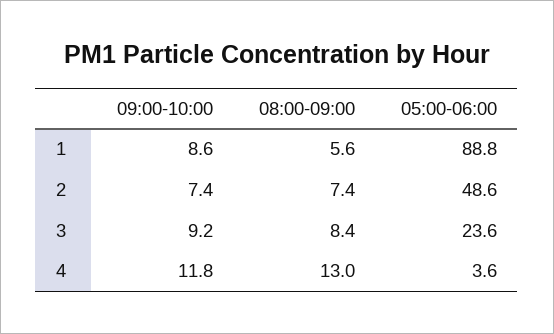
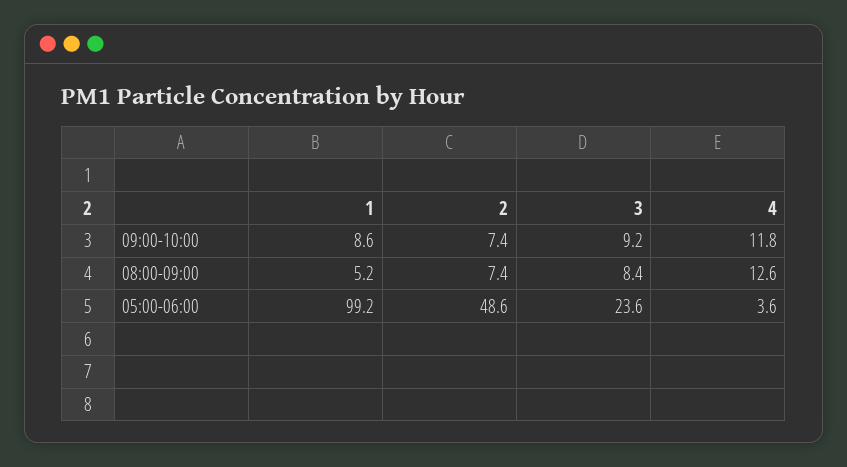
08:00-09:00, 1: 5.6 -> 5.2
05:00-06:00, 1: 88.8 -> 99.2
08:00-09:00, 4: 13 -> 12.6

